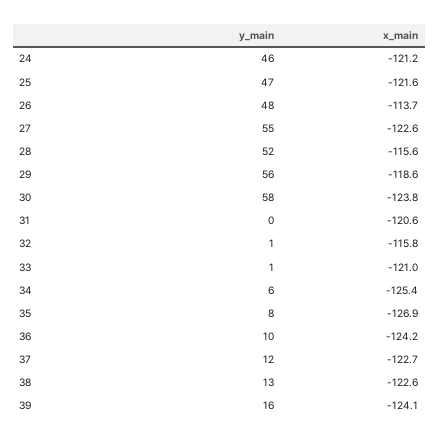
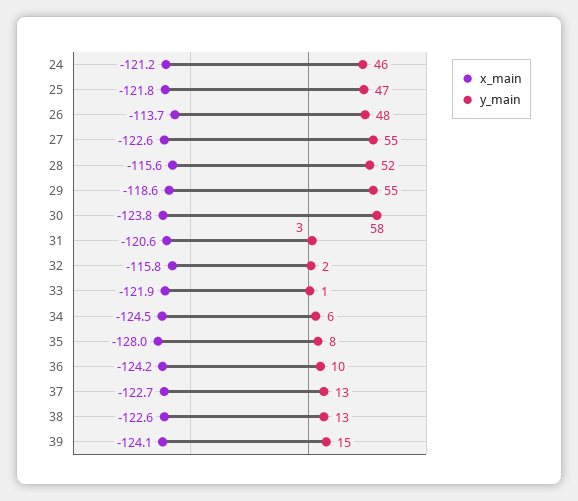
x_main, 25: -121.6 -> -121.8
y_main, 29: 56 -> 55
y_main, 31: 0 -> 3
y_main, 32: 1 -> 2
x_main, 33: -121 -> -121.9
x_main, 34: -125.4 -> -124.5
x_main, 35: -126.9 -> -128
y_main, 37: 12 -> 13
y_main, 39: 16 -> 15

